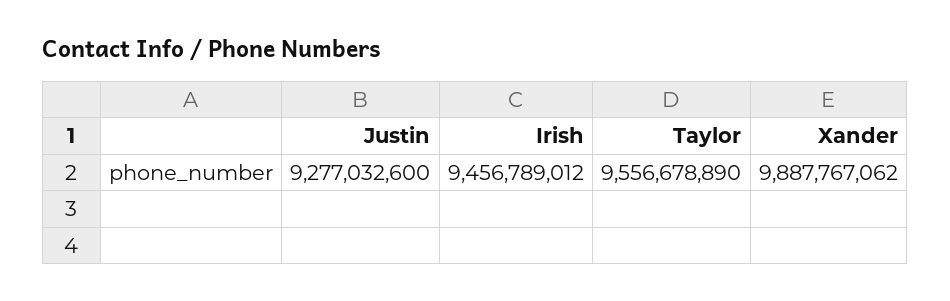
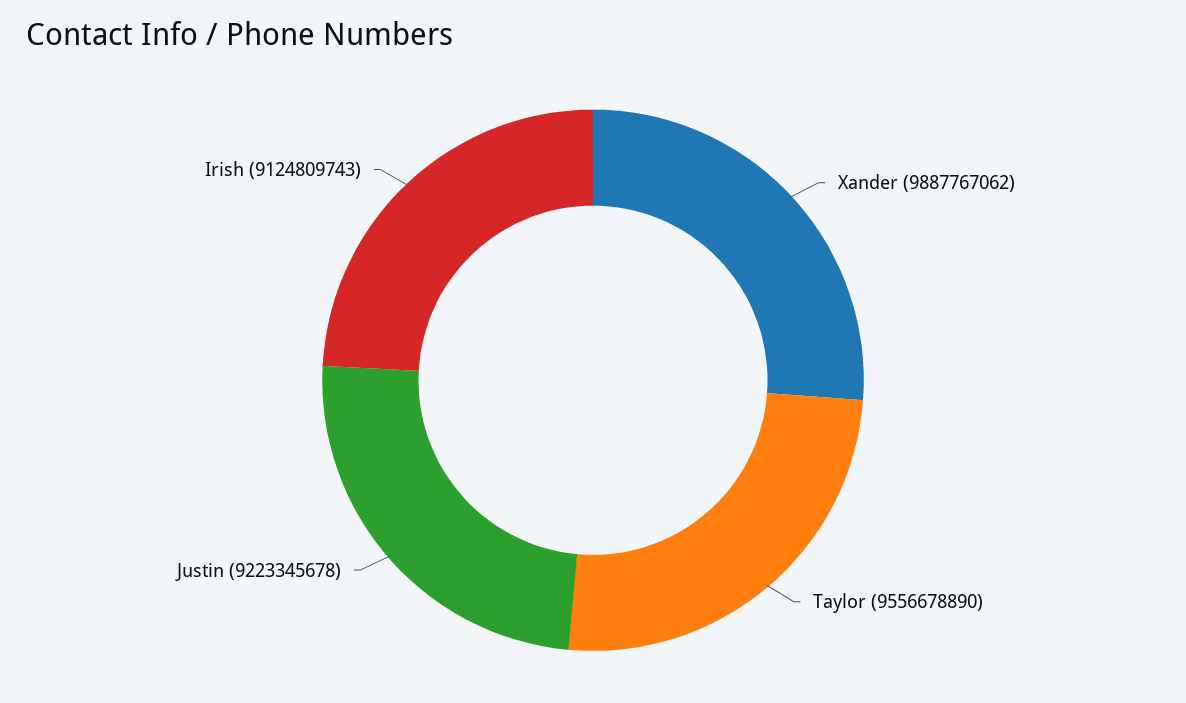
Justin: 9277032600 -> 9223345678
Irish: 9456789012 -> 9124809743

